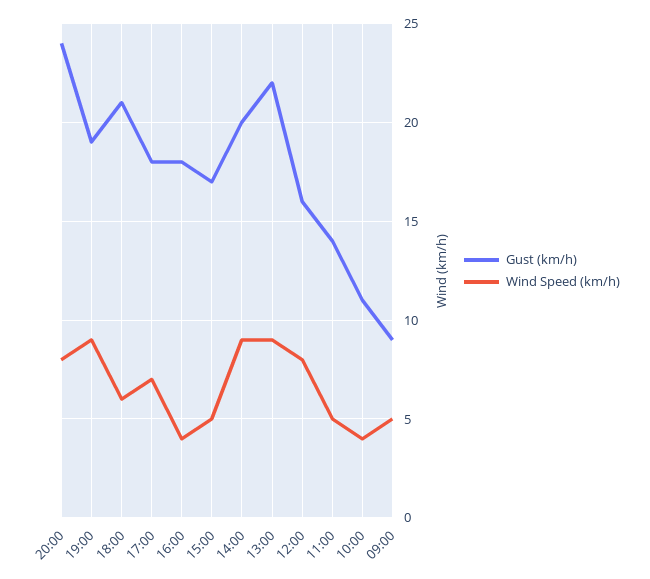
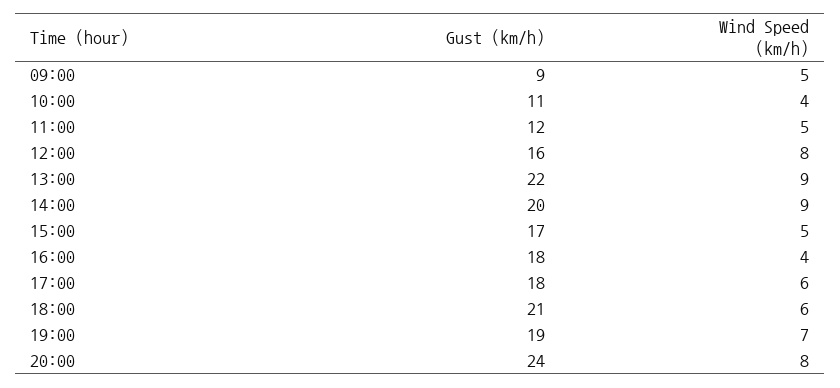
Wind Speed (km/h), 19:00: 9 -> 7
Wind Speed (km/h), 17:00: 7 -> 6
Gust (km/h), 11:00: 14 -> 12

